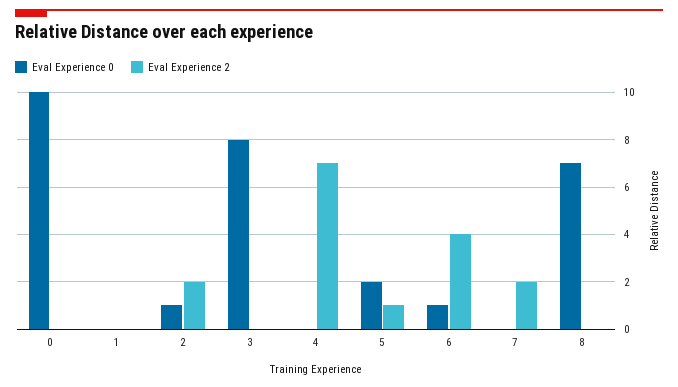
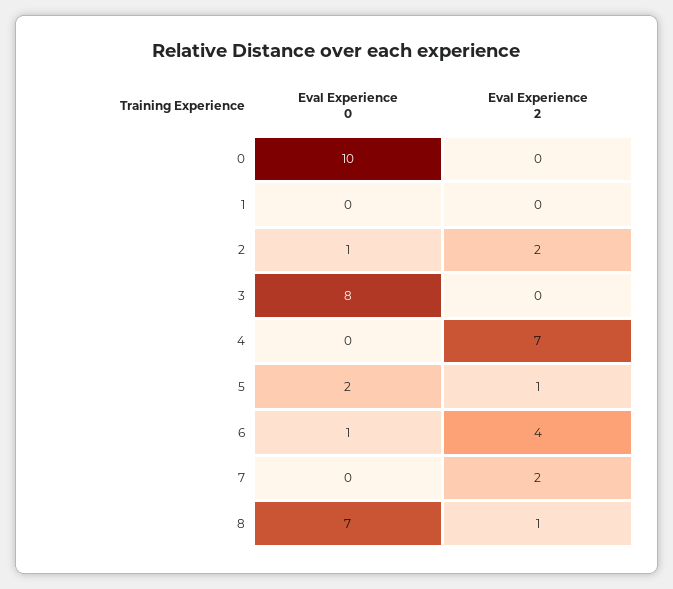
Eval Experience 2, 8: 0 -> 1

